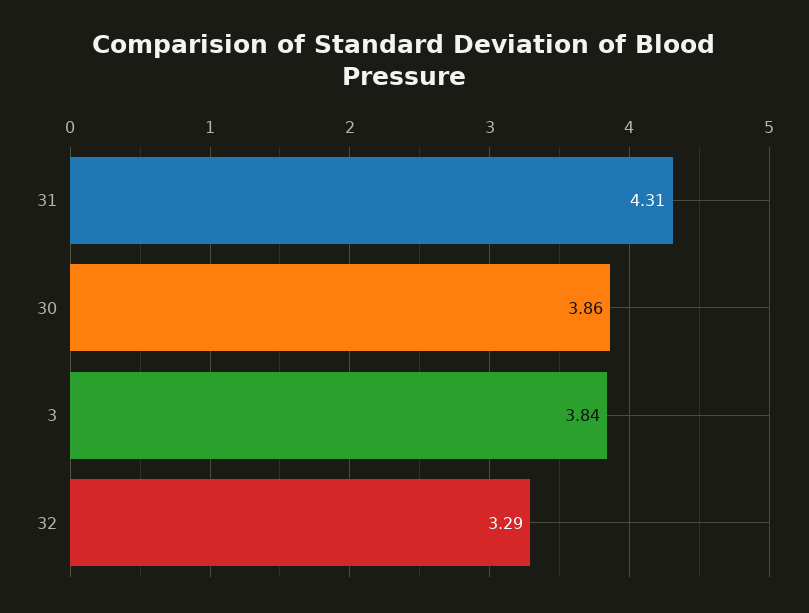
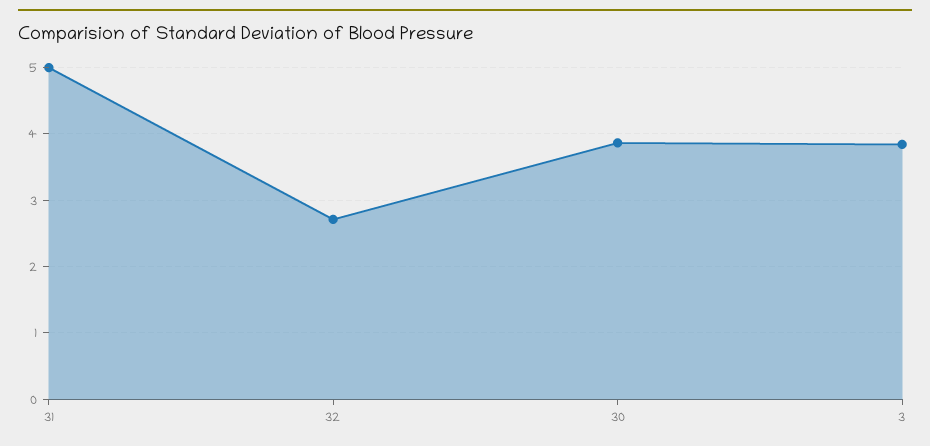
31: 4.31 -> 5
32: 3.29 -> 2.7

